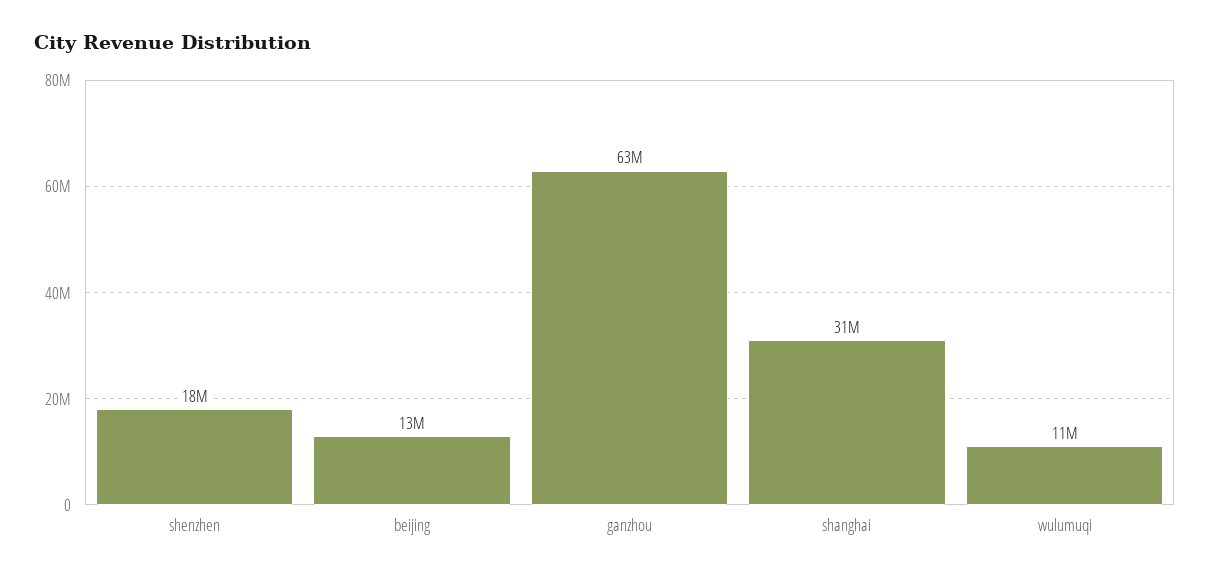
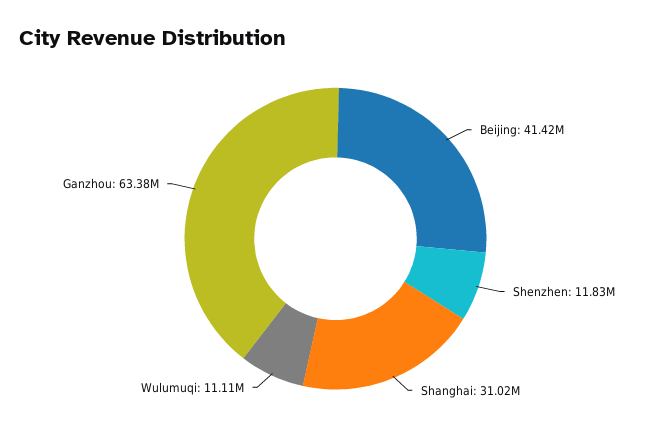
shenzhen: 18000000 -> 11830000
beijing: 13000000 -> 41420000

